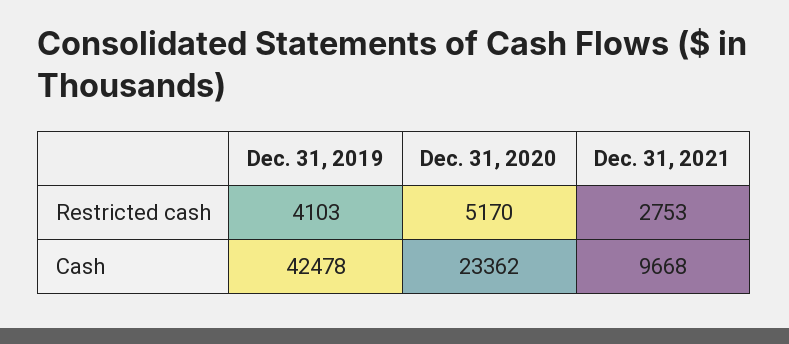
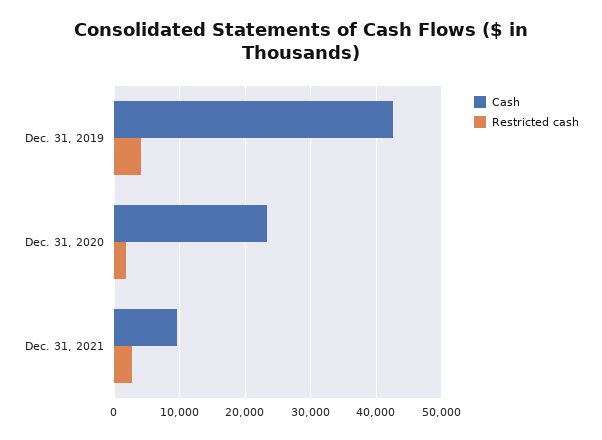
Restricted cash, Dec. 31, 2020: 5170 -> 2000

